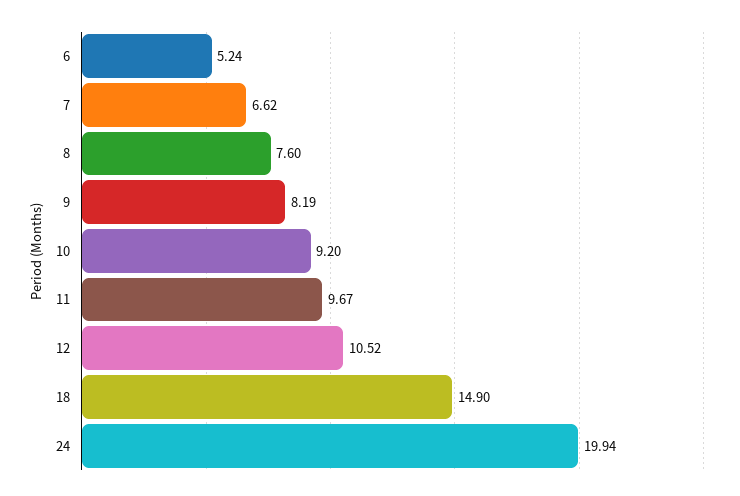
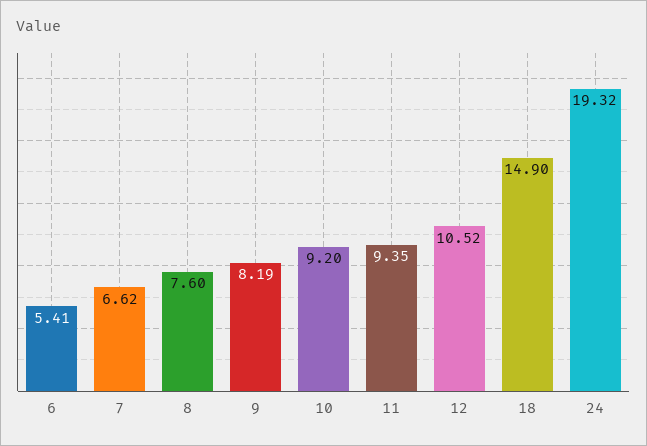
6: 5.24 -> 5.41
11: 9.67 -> 9.35
24: 19.94 -> 19.32

